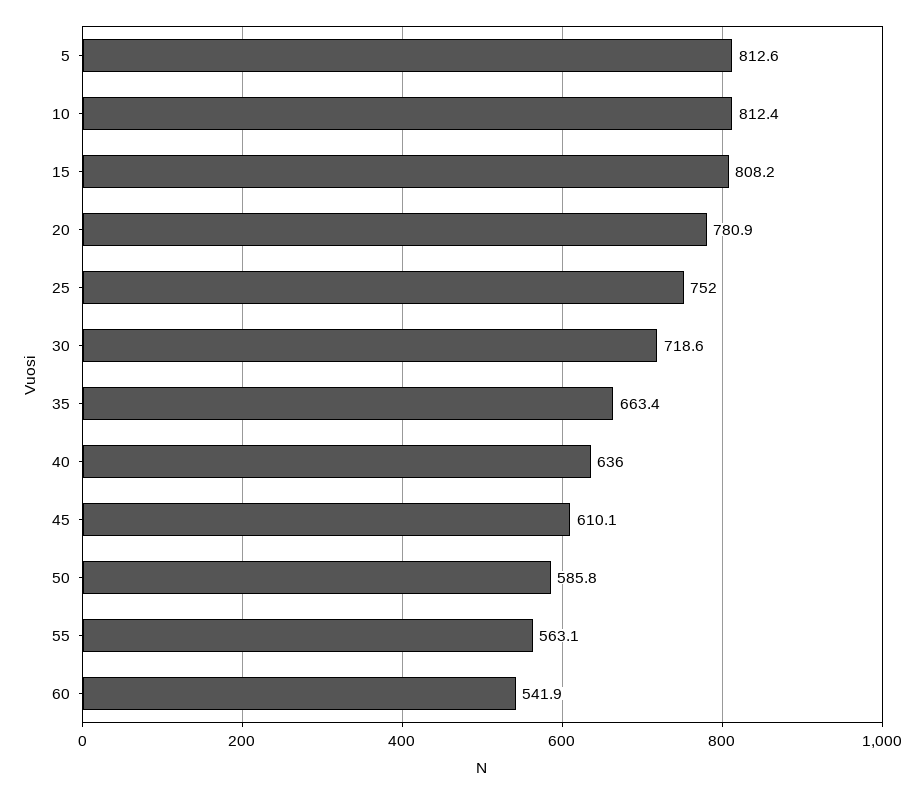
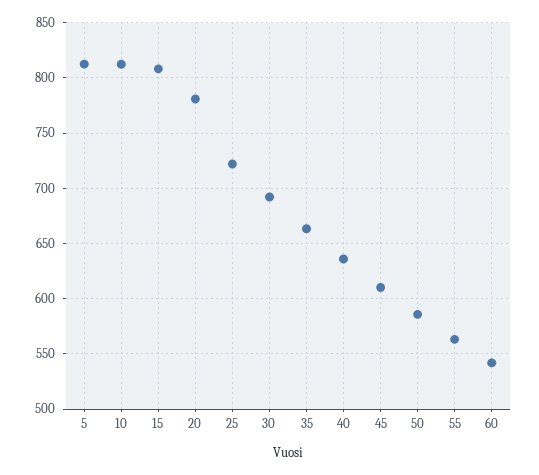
25: 752 -> 720
30: 718.6 -> 690

